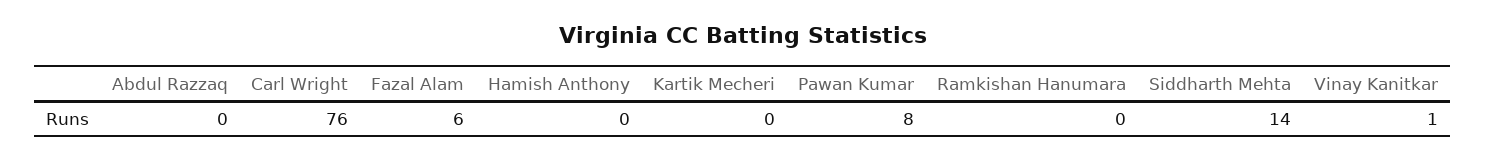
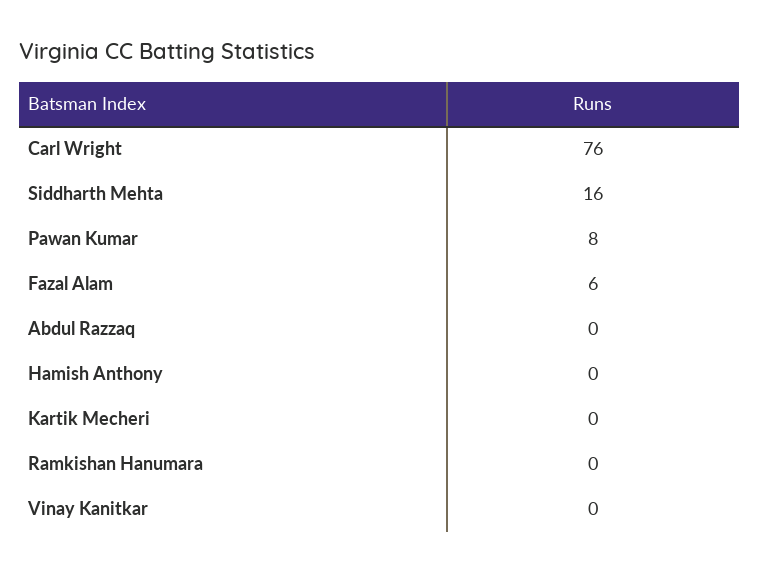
Siddharth Mehta: 14 -> 16
Vinay Kanitkar: 1 -> 0

